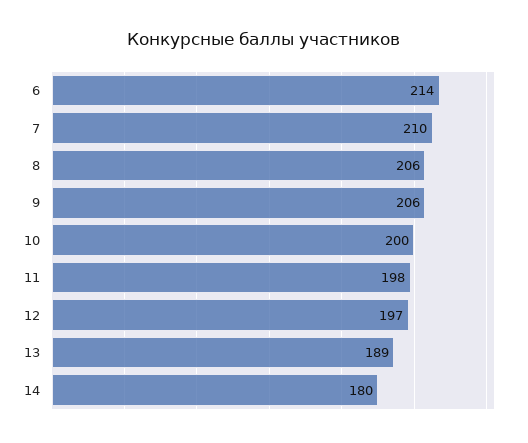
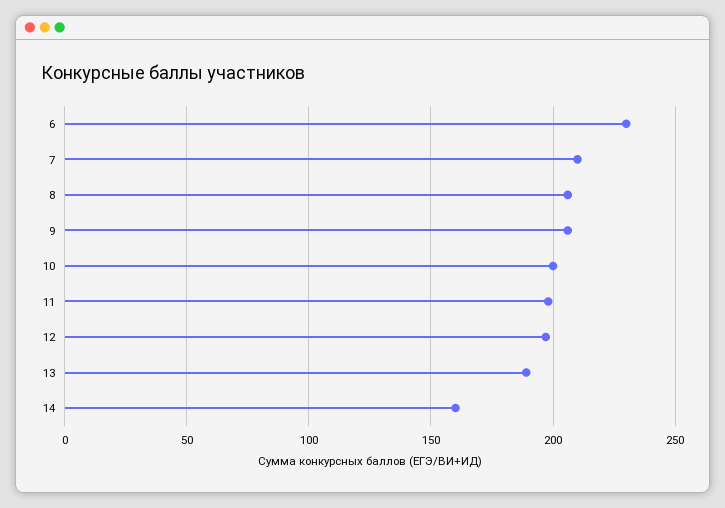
6: 214 -> 230
14: 180 -> 160

